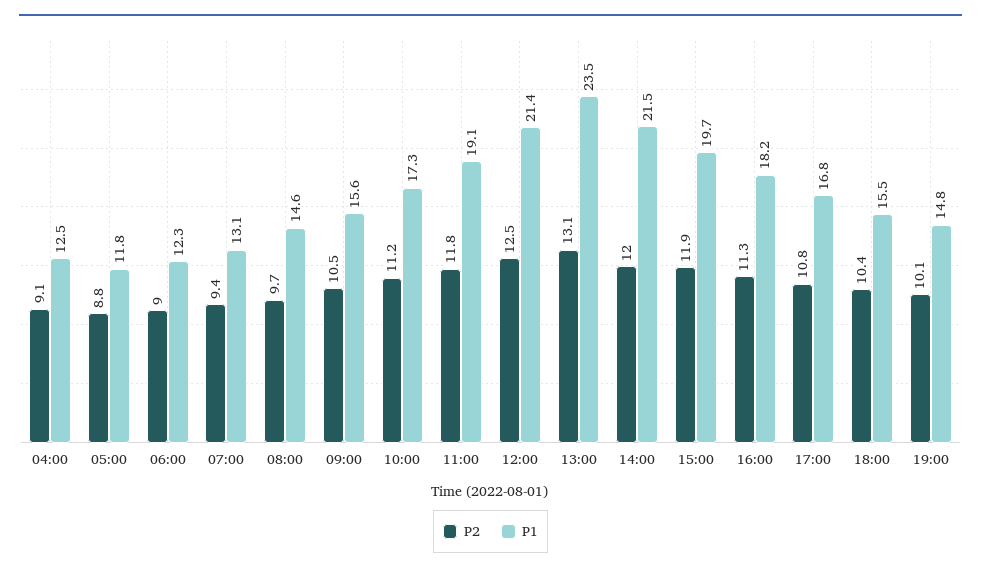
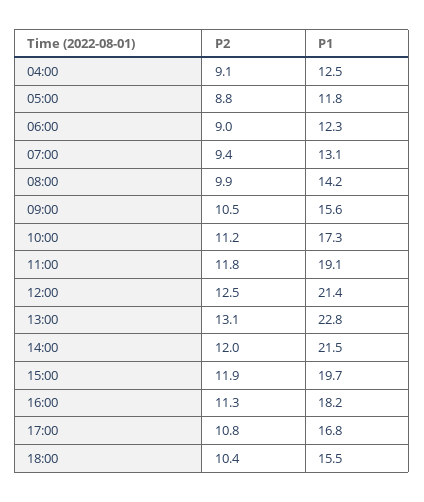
P2, 08:00: 9.7 -> 9.9
P1, 08:00: 14.6 -> 14.2
P1, 13:00: 23.5 -> 22.8
P2, 19:00: 10.1 -> none
P1, 19:00: 14.8 -> none

